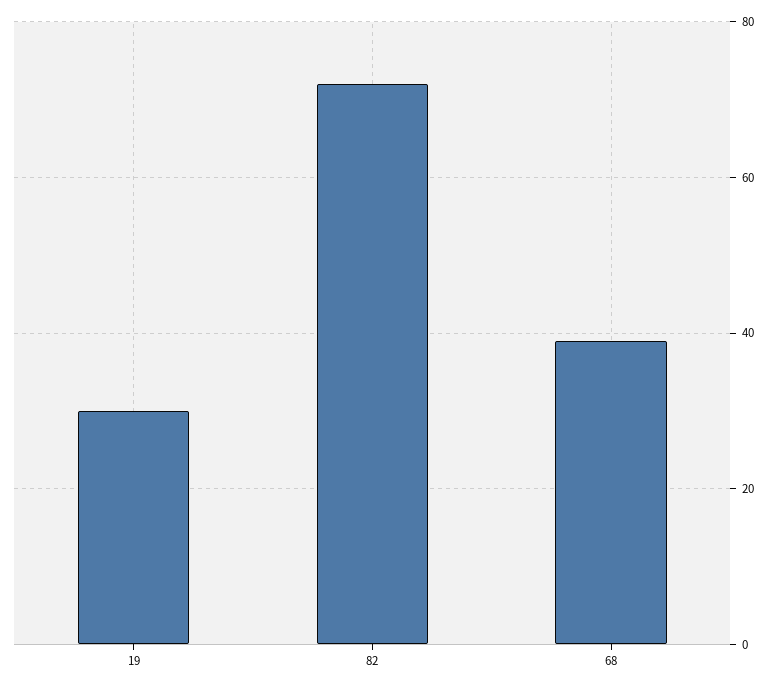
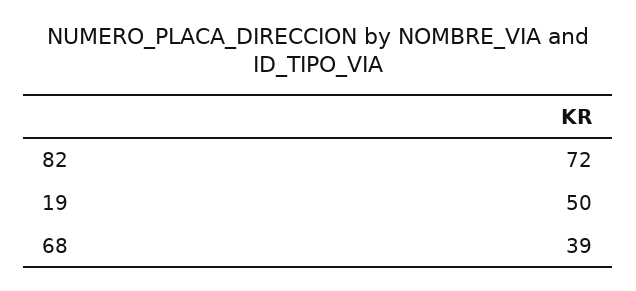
19: 30 -> 50

